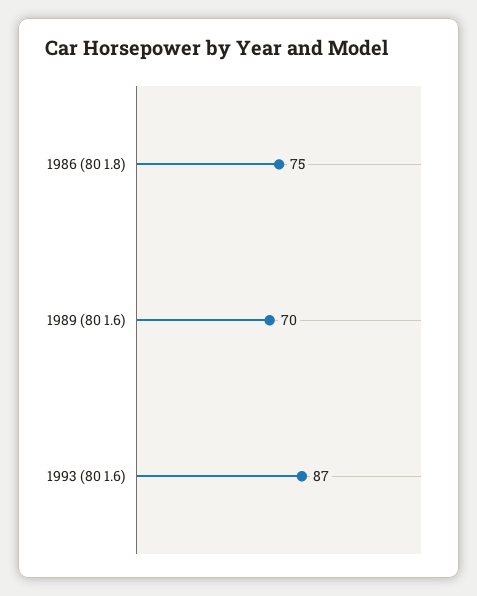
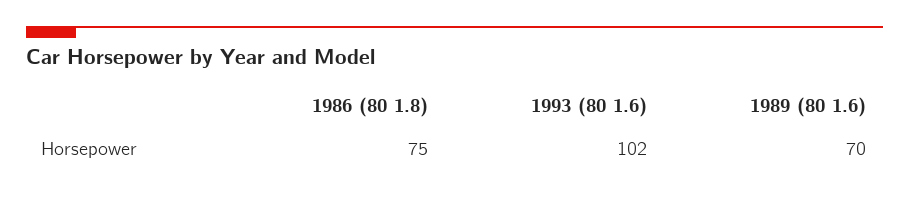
1993 (80 1.6): 87 -> 102

